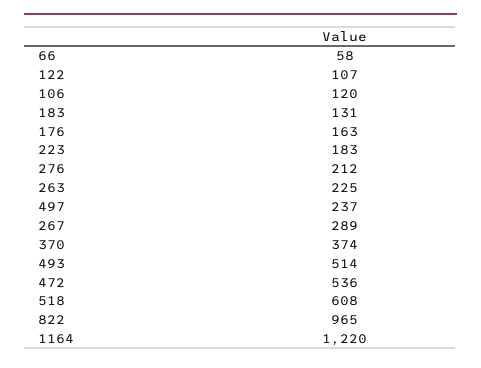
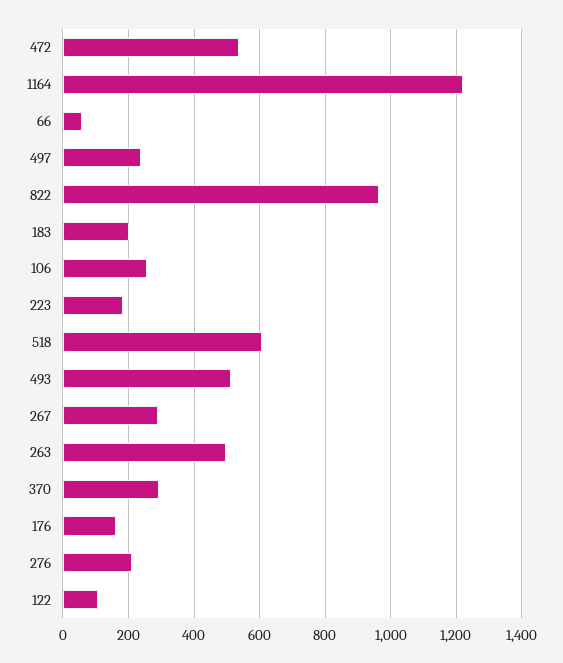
106: 120 -> 260
183: 131 -> 200
263: 225 -> 500
370: 374 -> 300

